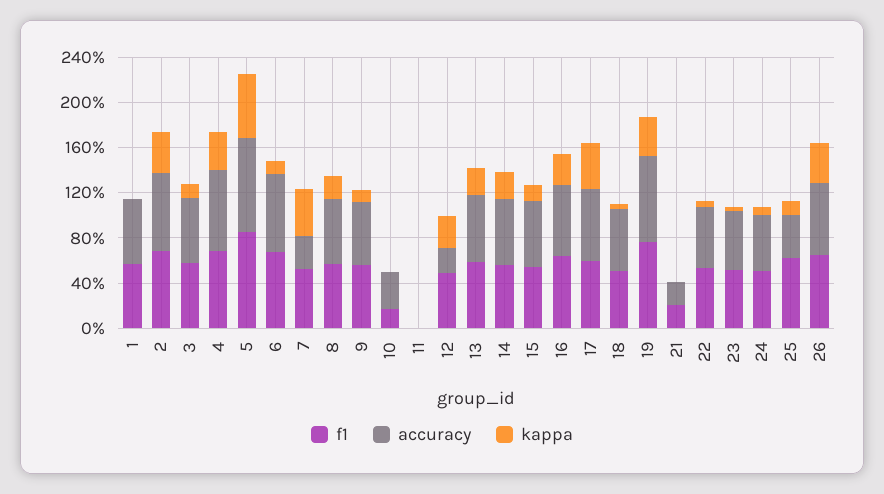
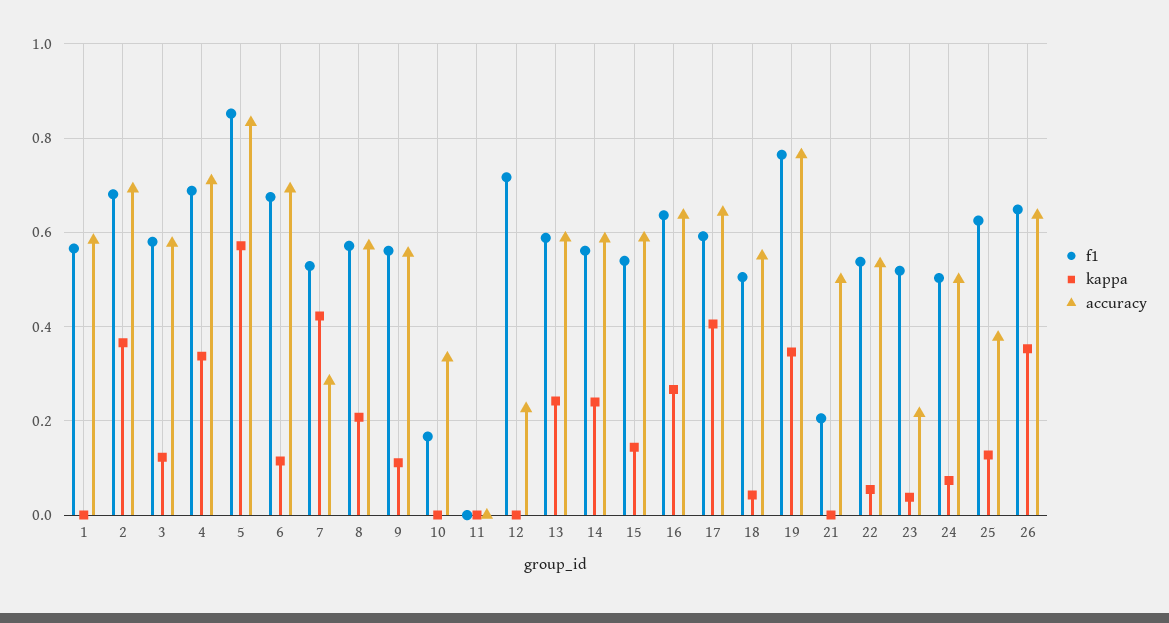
f1, 12: 0.5 -> 0.72
kappa, 12: 0.3 -> 0
accuracy, 21: 0.2 -> 0.5
accuracy, 23: 0.5 -> 0.22

